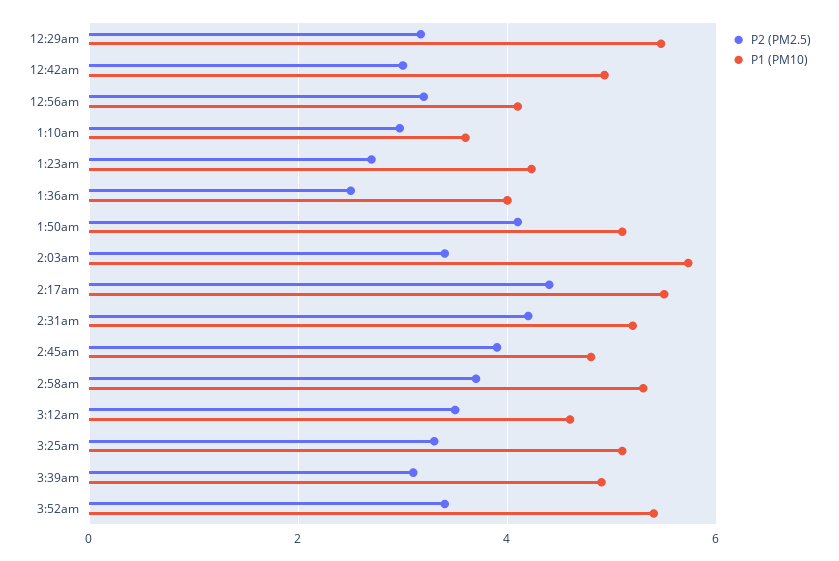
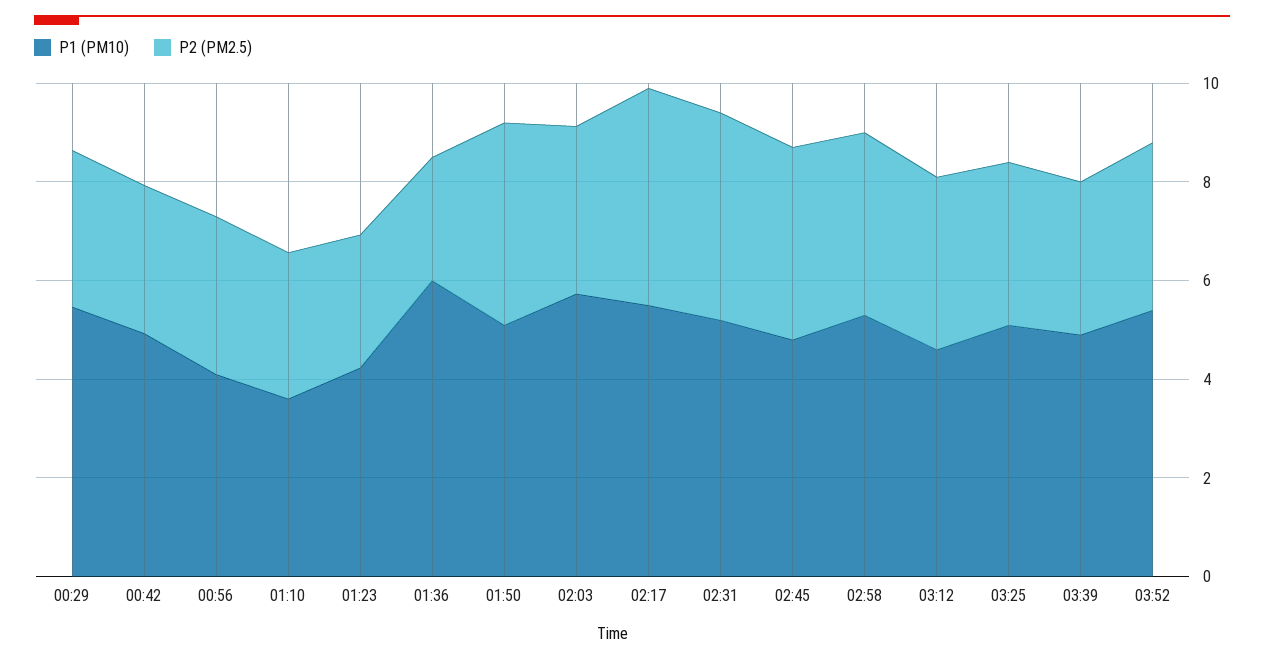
P1 (PM10), 1:36am: 4 -> 6

